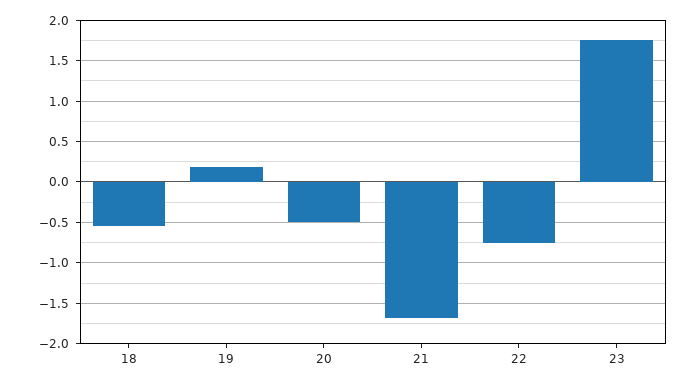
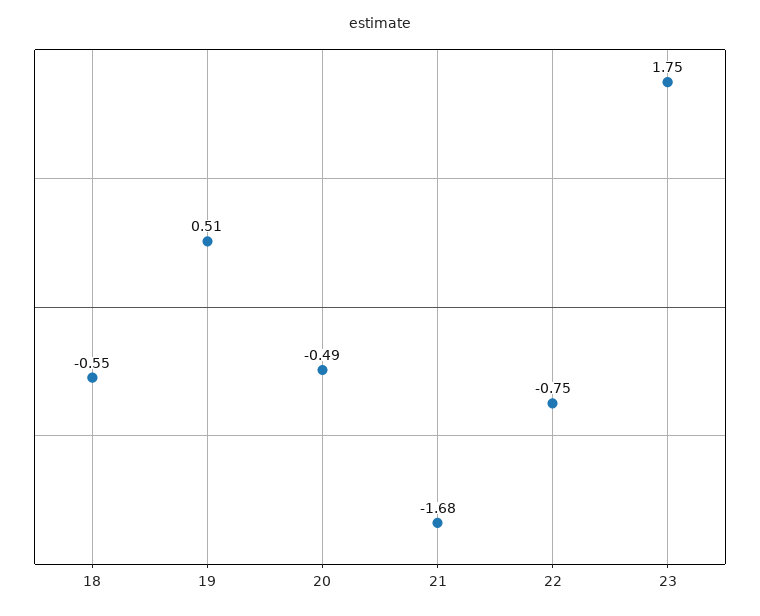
19: 0.2 -> 0.51

